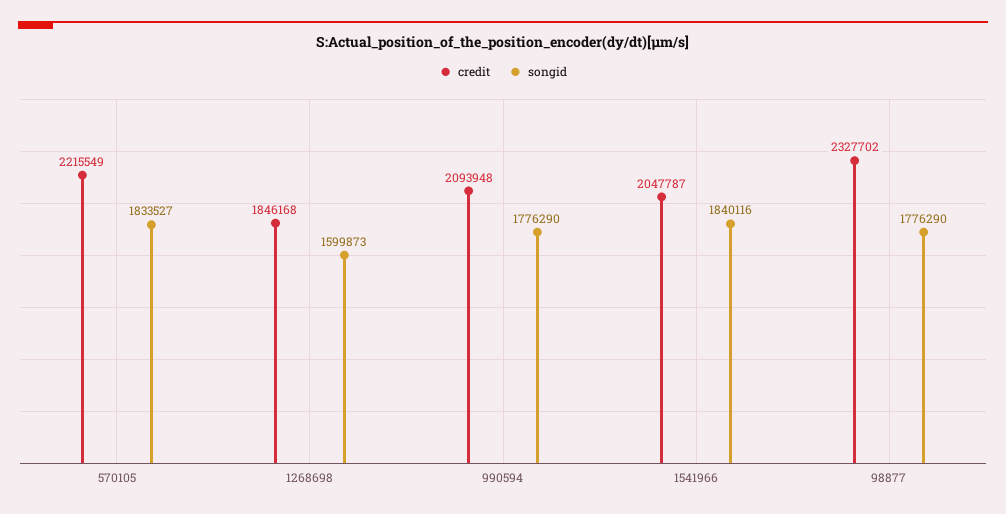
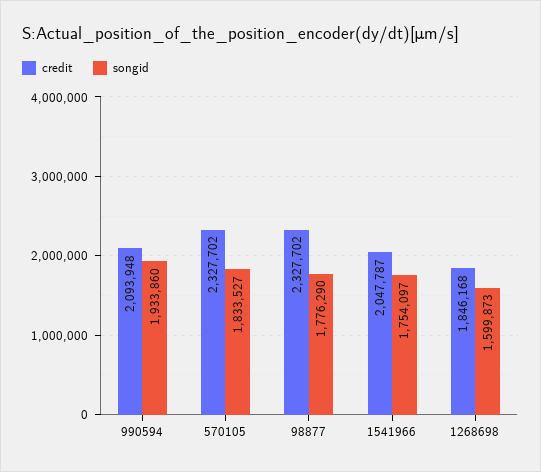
credit, 570105: 2215549 -> 2327702
songid, 990594: 1776290 -> 1933860
songid, 1541966: 1840116 -> 1754097

